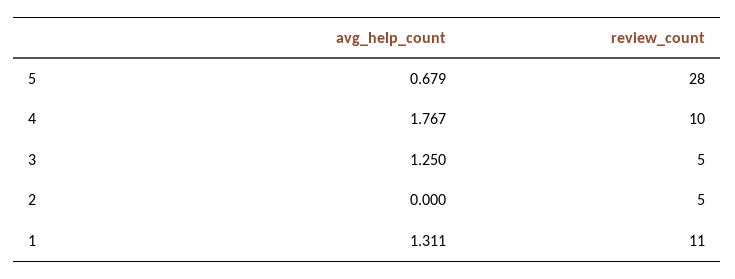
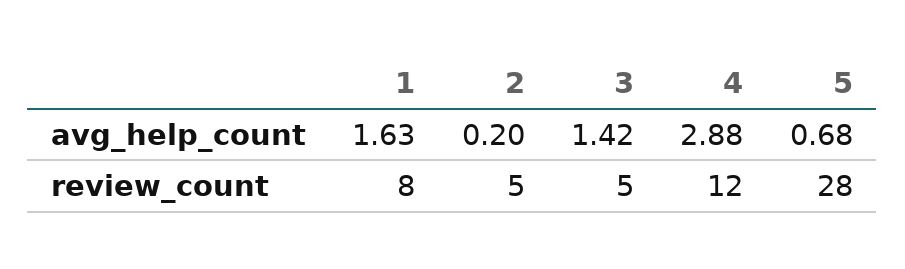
avg_help_count, 4: 1.767 -> 2.88
review_count, 4: 10 -> 12
avg_help_count, 3: 1.25 -> 1.42
avg_help_count, 2: 0 -> 0.2
avg_help_count, 1: 1.311 -> 1.63
review_count, 1: 11 -> 8

